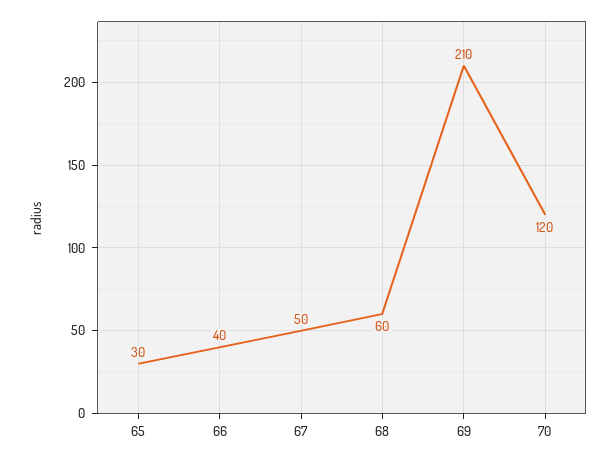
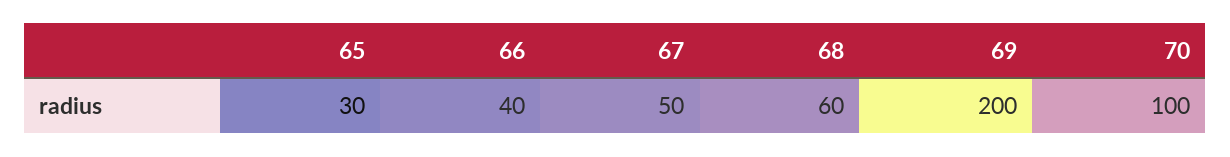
69: 210 -> 200
70: 120 -> 100

